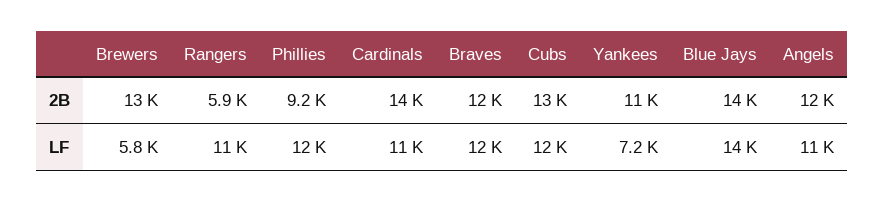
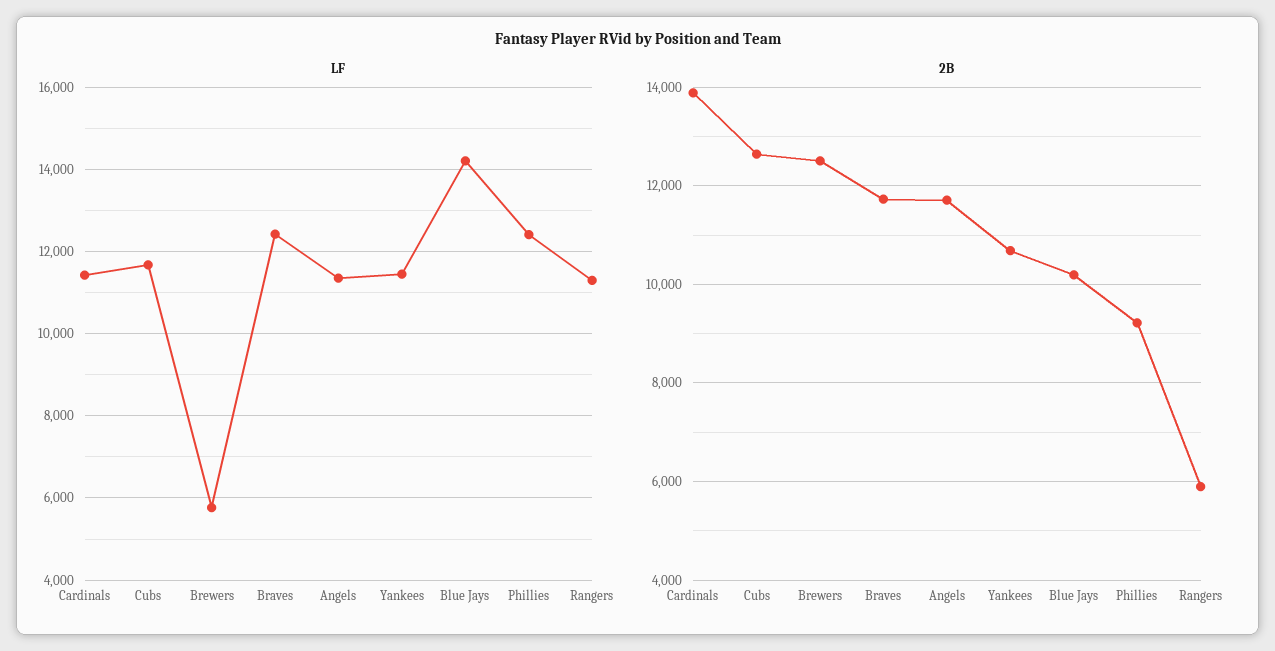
2B, Blue Jays: 14000 -> 10200
LF, Yankees: 7200 -> 11400

